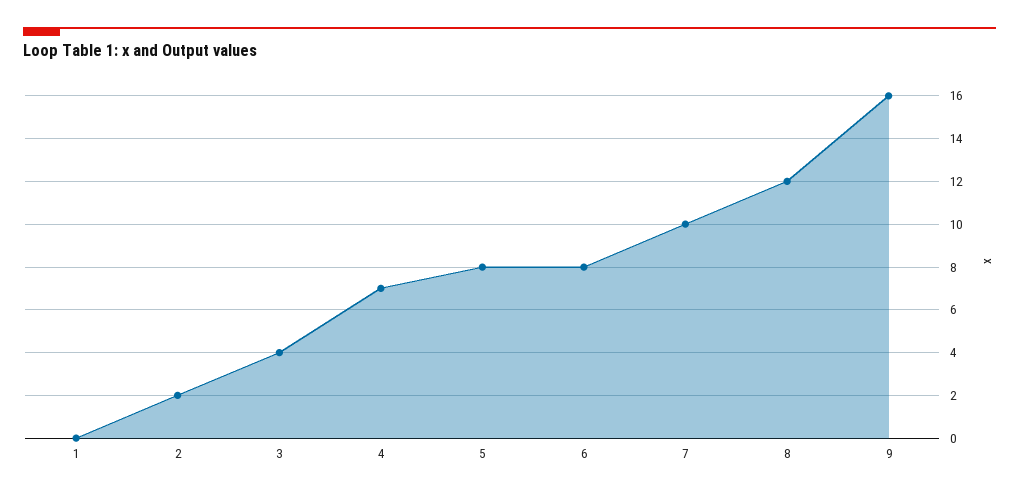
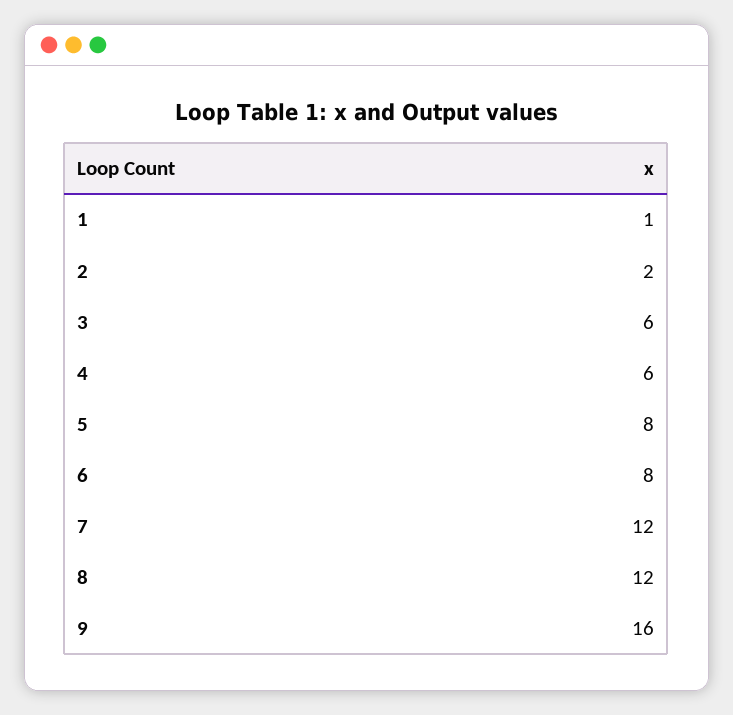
1: 0 -> 1
3: 4 -> 6
4: 7 -> 6
7: 10 -> 12

